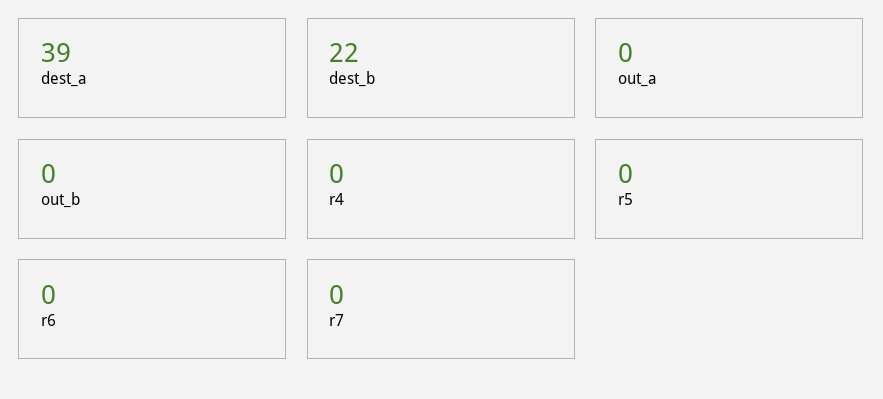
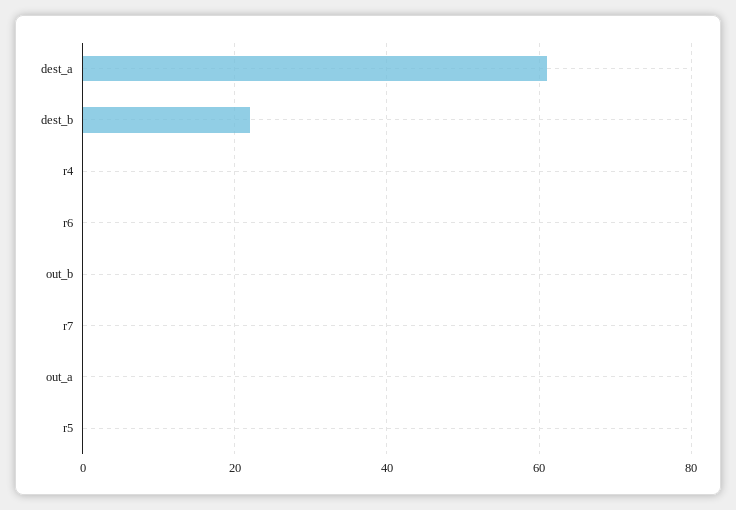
dest_a: 39 -> 60

